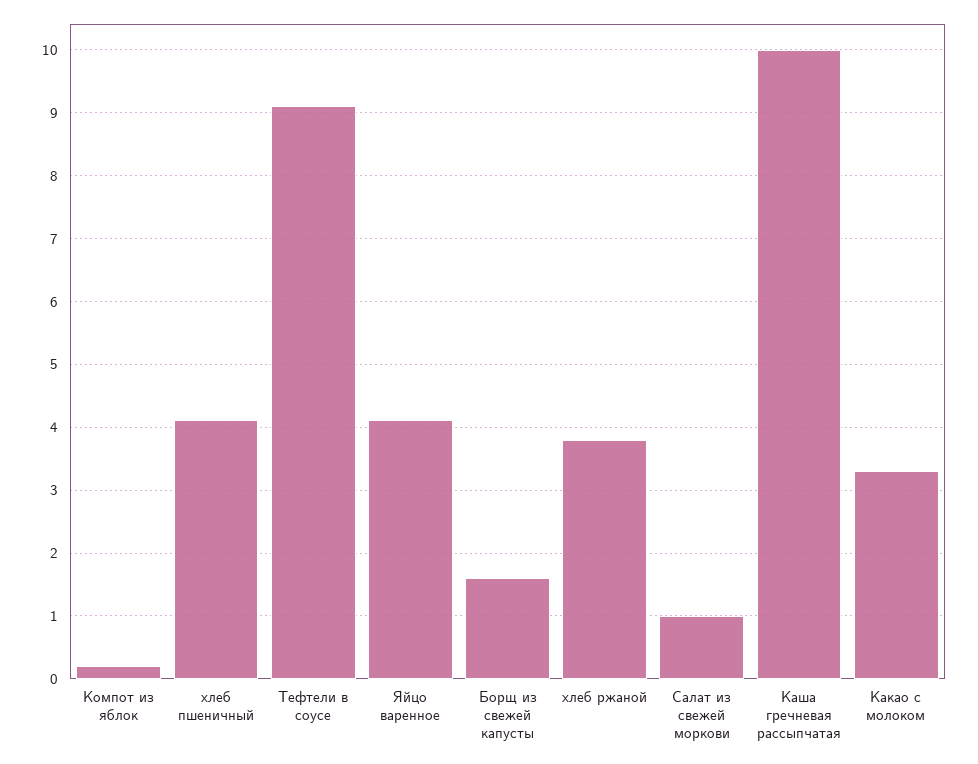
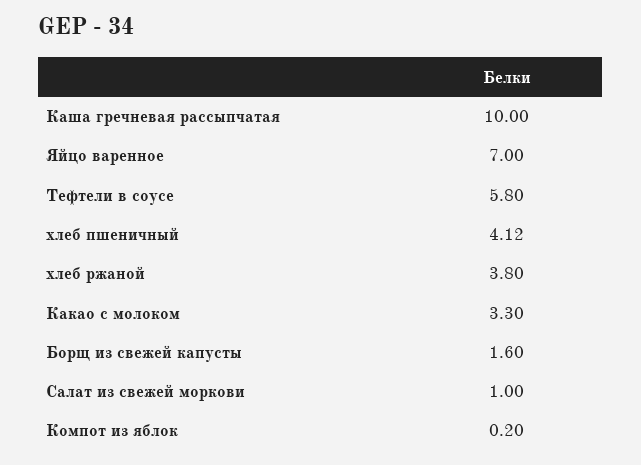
Тефтели в соусе: 9.1 -> 5.8
Яйцо варенное: 4.1 -> 7

